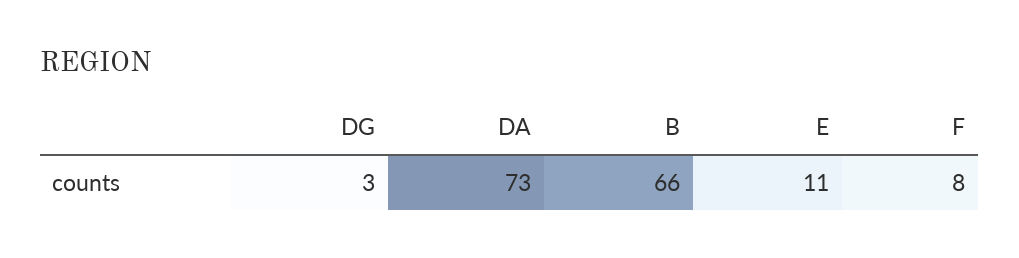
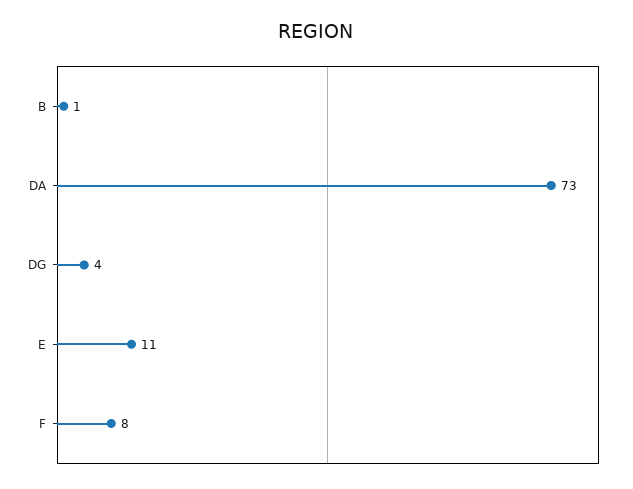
DG: 3 -> 4
B: 66 -> 1

